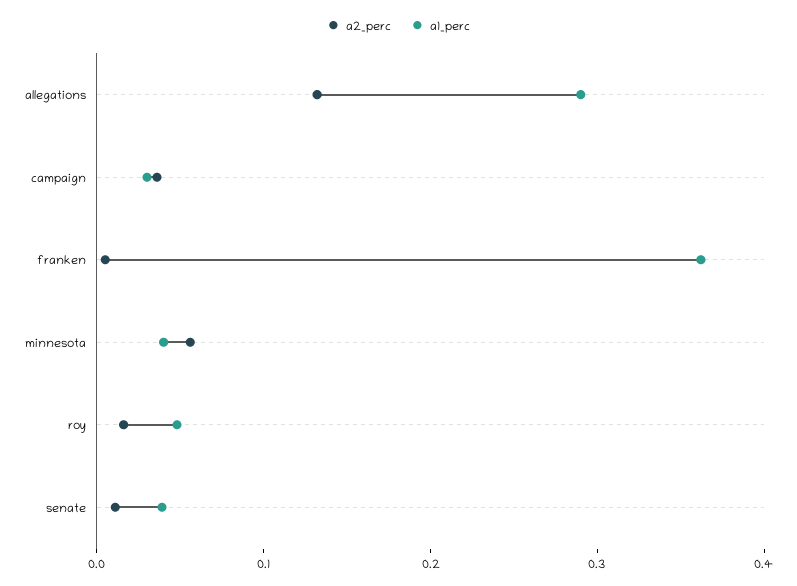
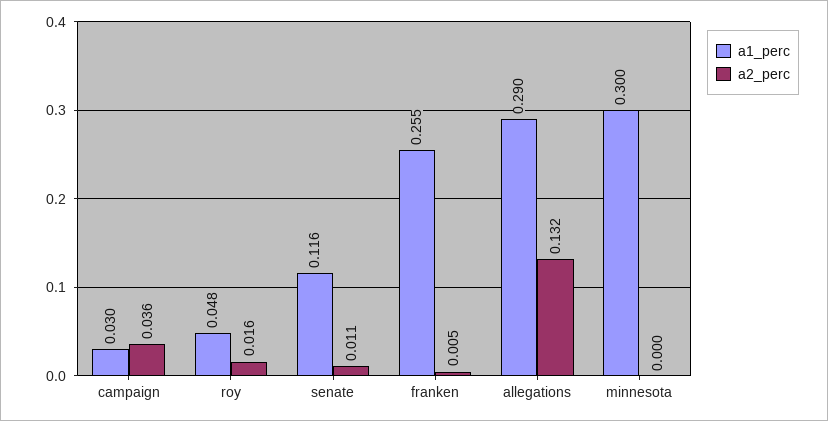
a1_perc, franken: 0.36 -> 0.255
a2_perc, minnesota: 0.06 -> 0
a1_perc, minnesota: 0.04 -> 0.3
a1_perc, senate: 0.04 -> 0.116

